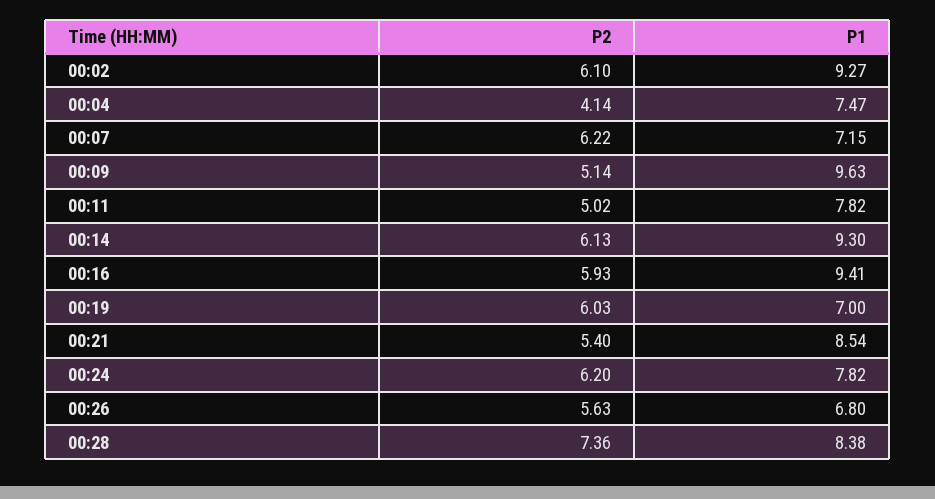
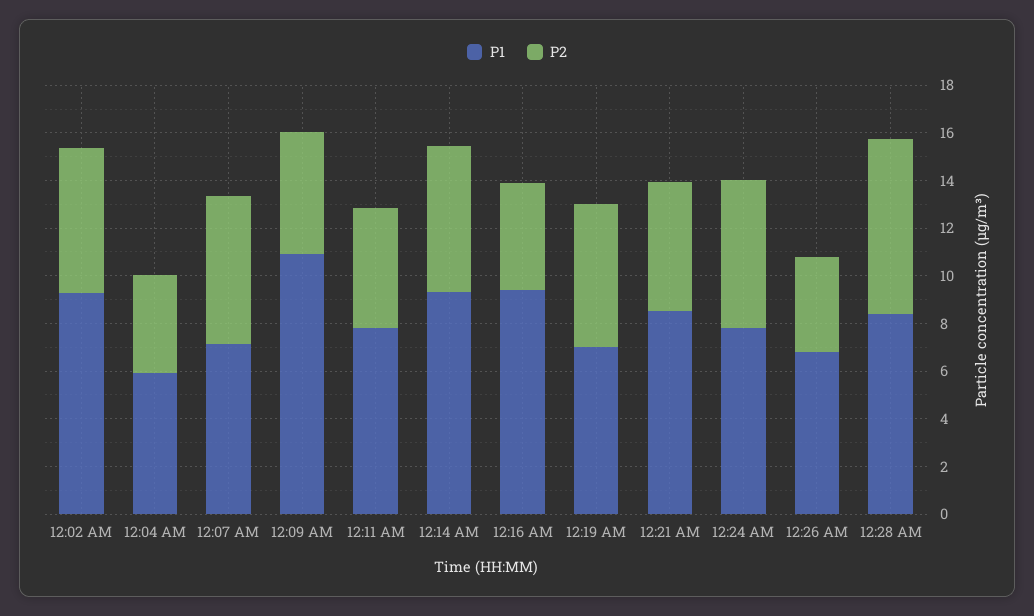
P1, 00:04: 7.47 -> 6
P1, 00:09: 9.63 -> 11
P2, 00:16: 5.93 -> 4.5
P2, 00:26: 5.63 -> 4

